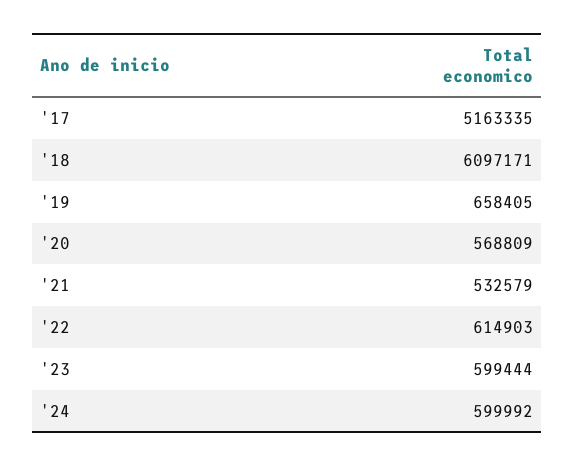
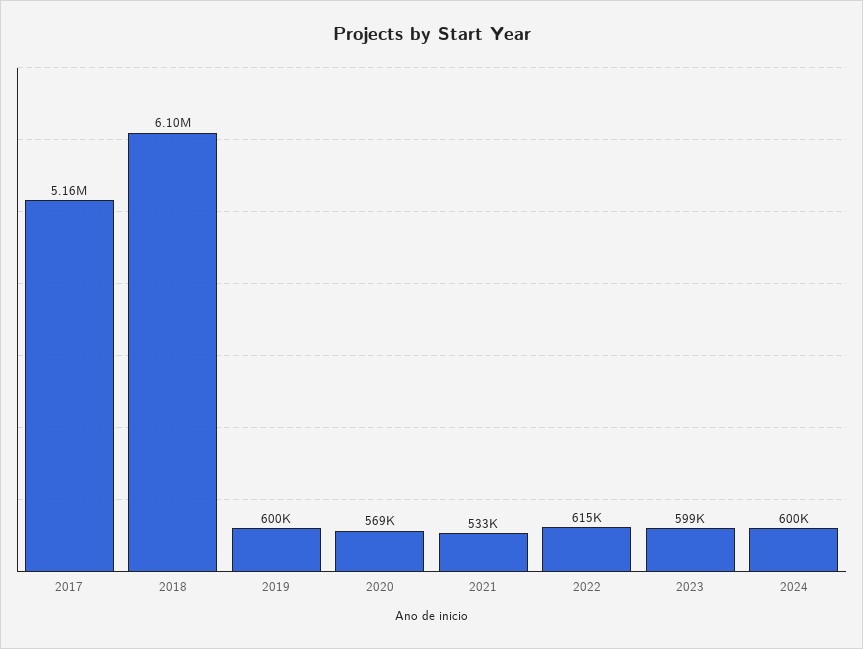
'19: 658405 -> 600000

